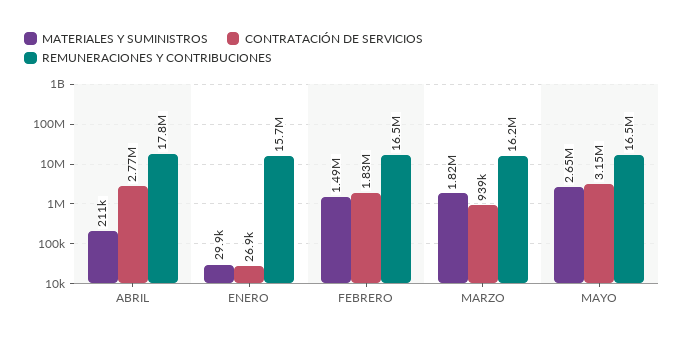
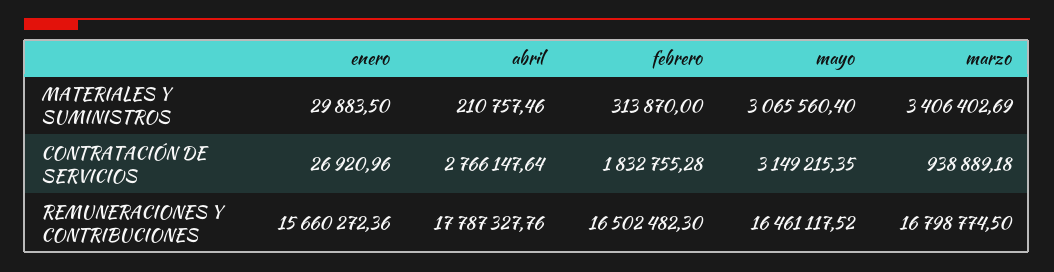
MATERIALES Y SUMINISTROS, FEBRERO: 1490000 -> 313870
MATERIALES Y SUMINISTROS, MARZO: 1820000 -> 3406402.69
REMUNERACIONES Y CONTRIBUCIONES, MARZO: 16200000 -> 16798774.5
MATERIALES Y SUMINISTROS, MAYO: 2650000 -> 3065560.4

